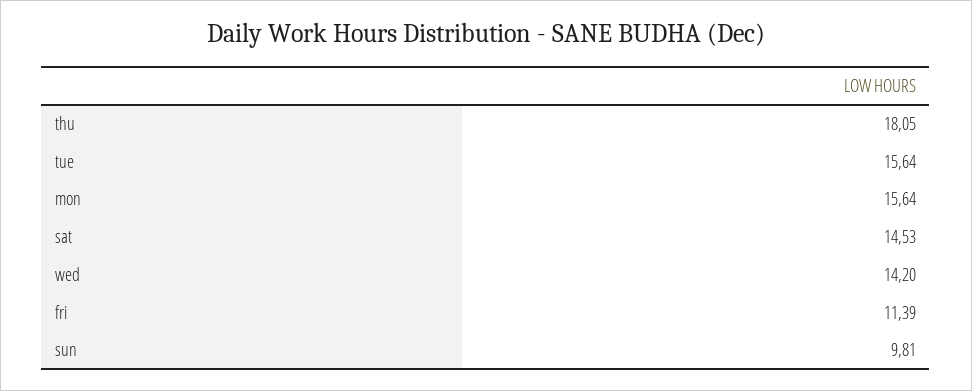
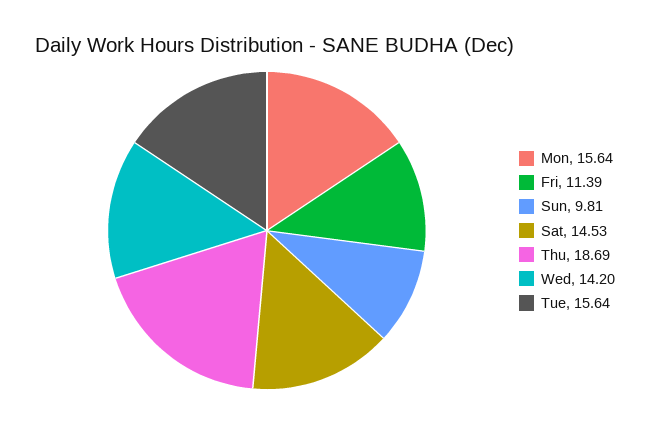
thu: 18.05 -> 18.69

